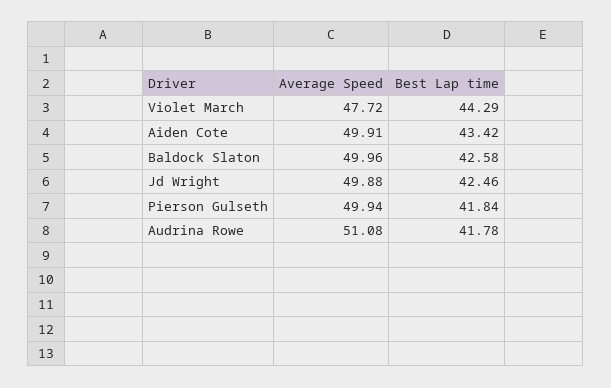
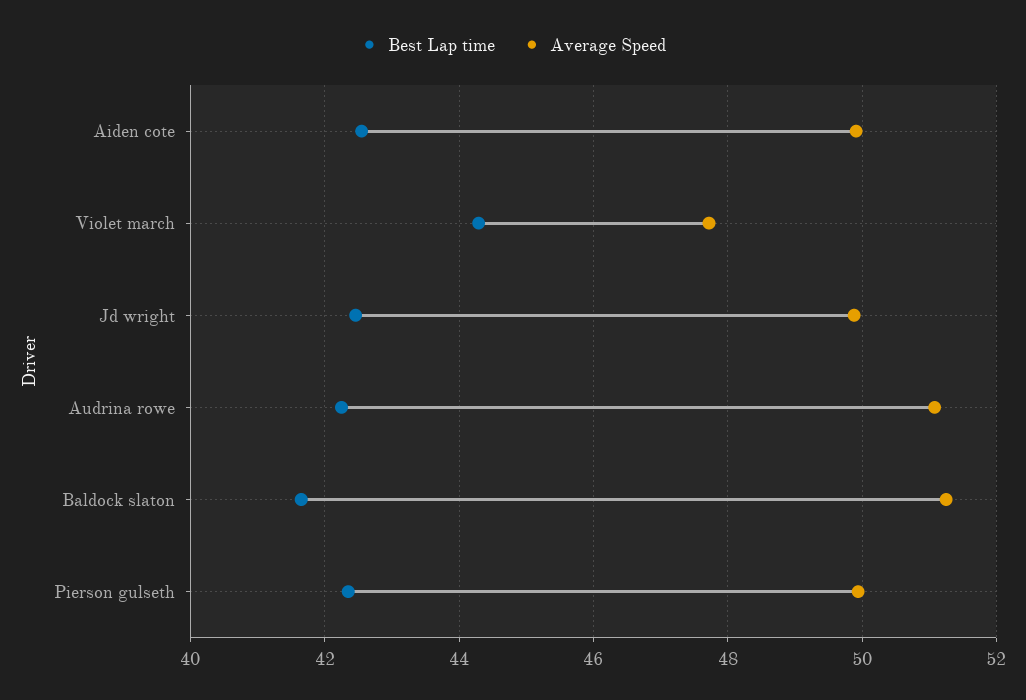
Best Lap time, Aiden Cote: 43.42 -> 42.6
Average Speed, Baldock Slaton: 49.96 -> 51.2
Best Lap time, Baldock Slaton: 42.58 -> 41.6
Best Lap time, Pierson Gulseth: 41.84 -> 42.4
Best Lap time, Audrina Rowe: 41.78 -> 42.2

